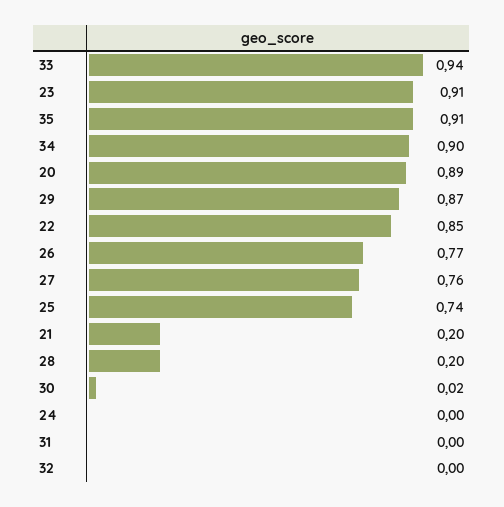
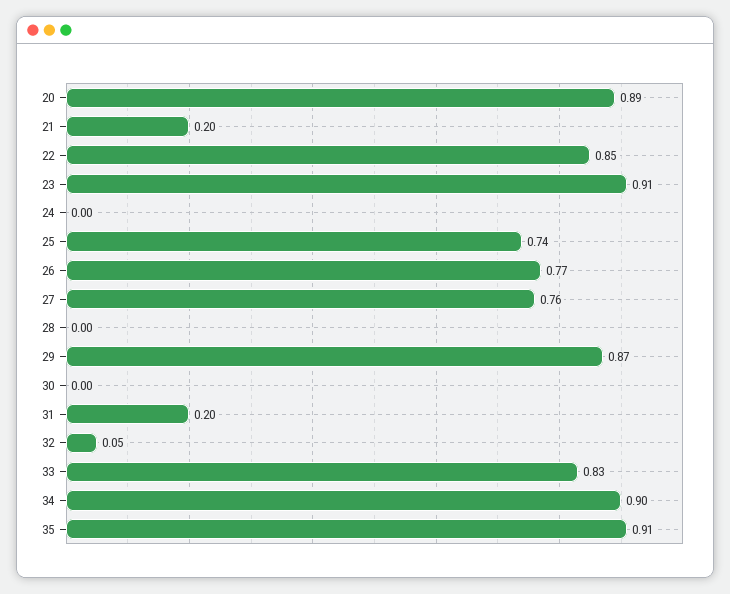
33: 0.94 -> 0.83
28: 0.2 -> 0
30: 0.02 -> 0
31: 0 -> 0.2
32: 0 -> 0.05

